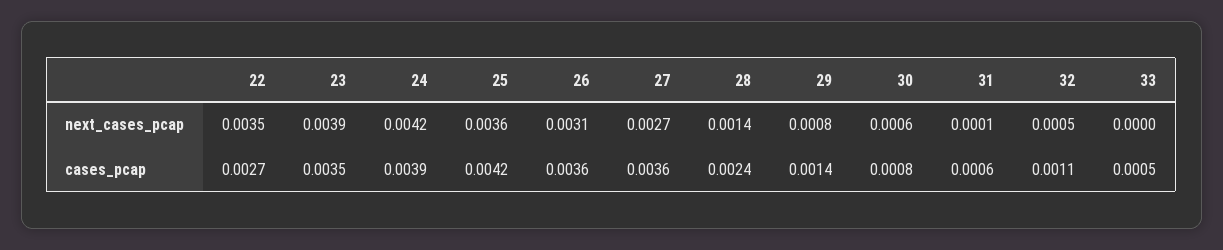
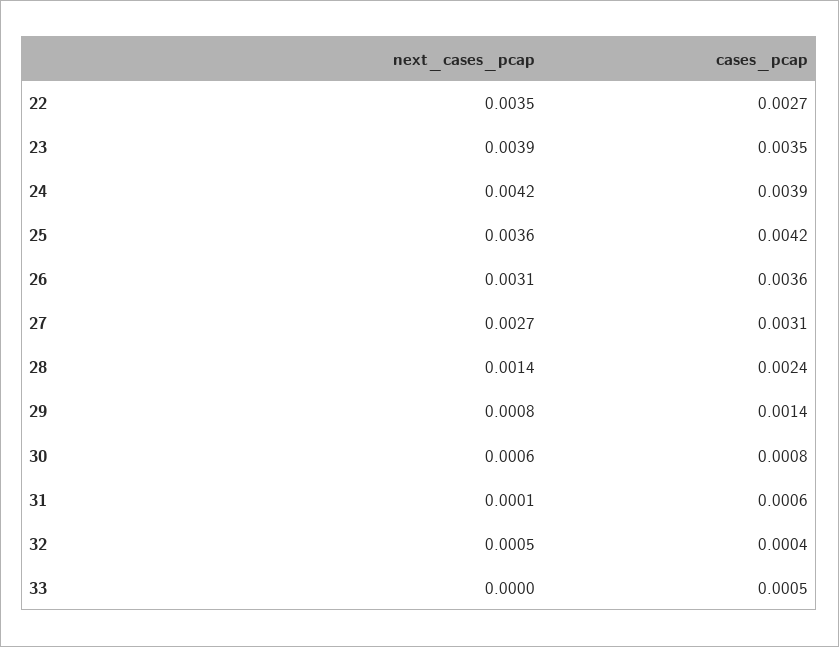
27, cases_pcap: 0.0036 -> 0.0031
32, cases_pcap: 0.0011 -> 0.0004

